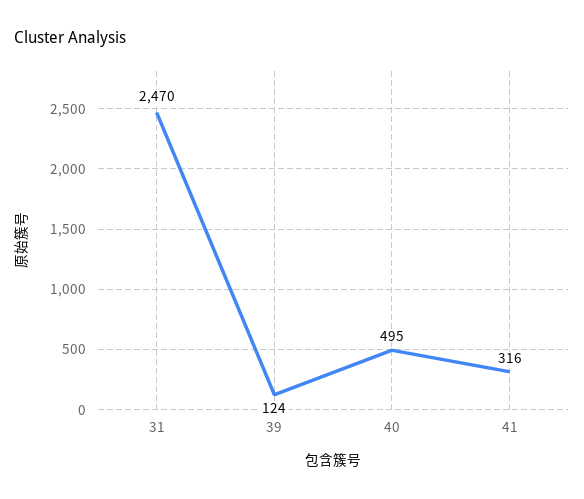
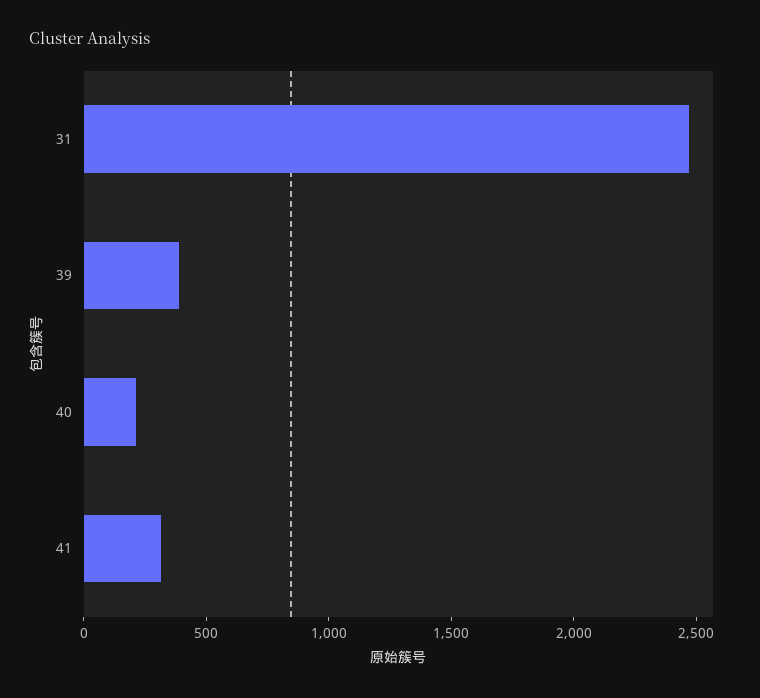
39: 124 -> 400
40: 495 -> 200

